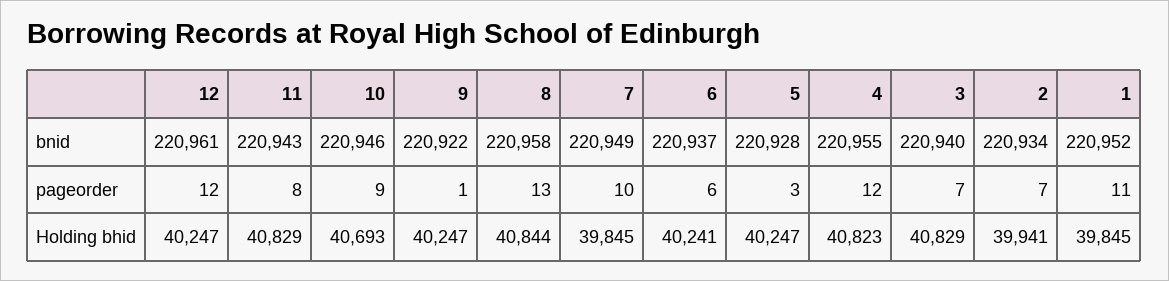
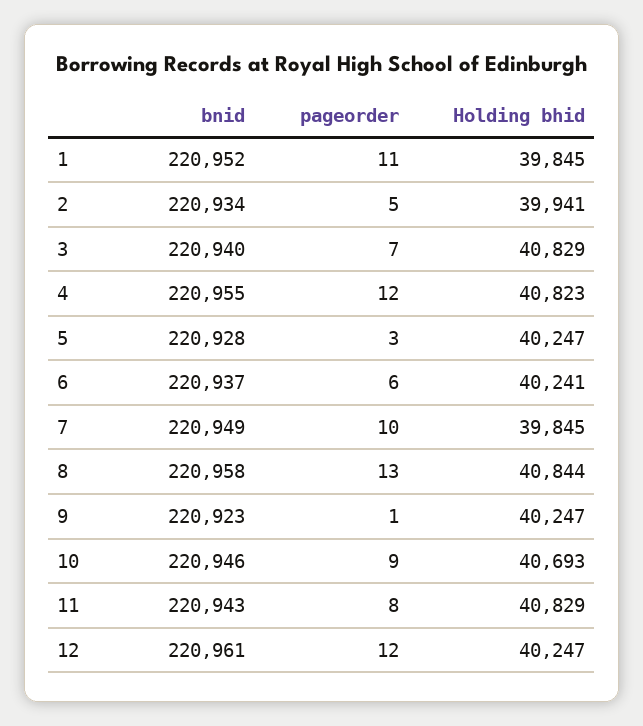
9, bnid: 220922 -> 220923
2, pageorder: 7 -> 5

